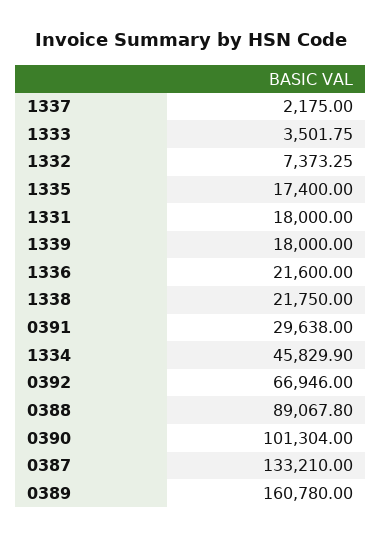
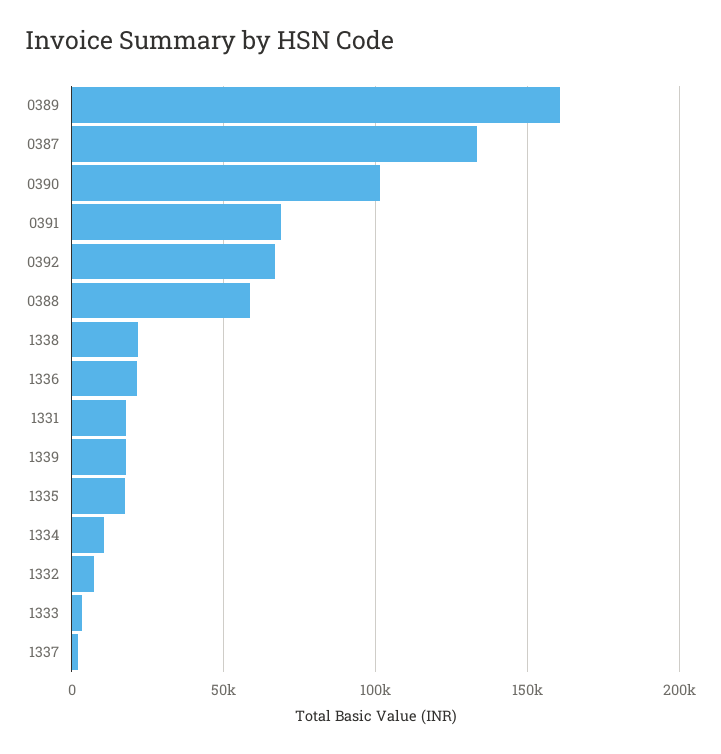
0391: 29638 -> 70000
1334: 45829.9 -> 10000
0388: 89067.8 -> 60000

